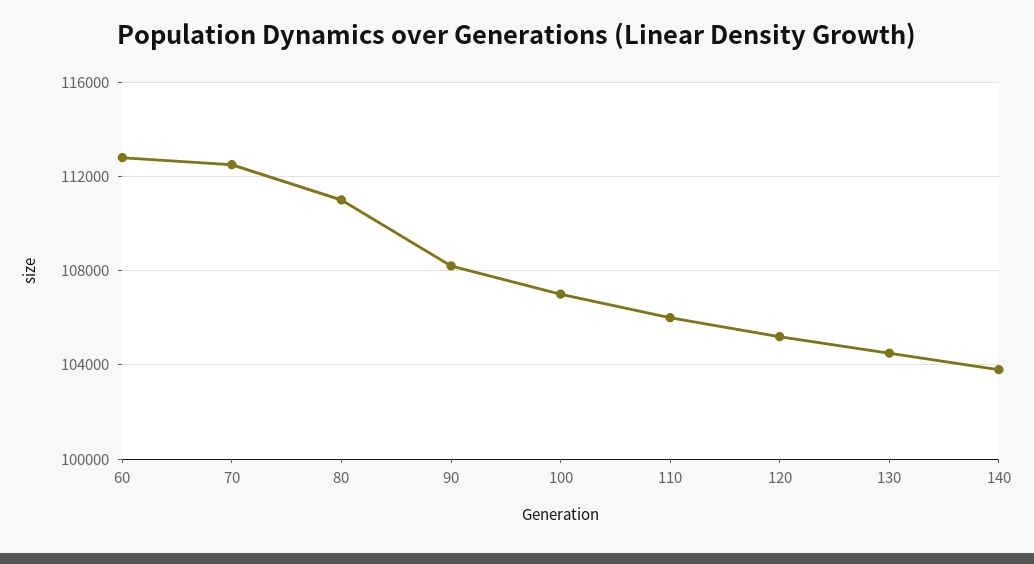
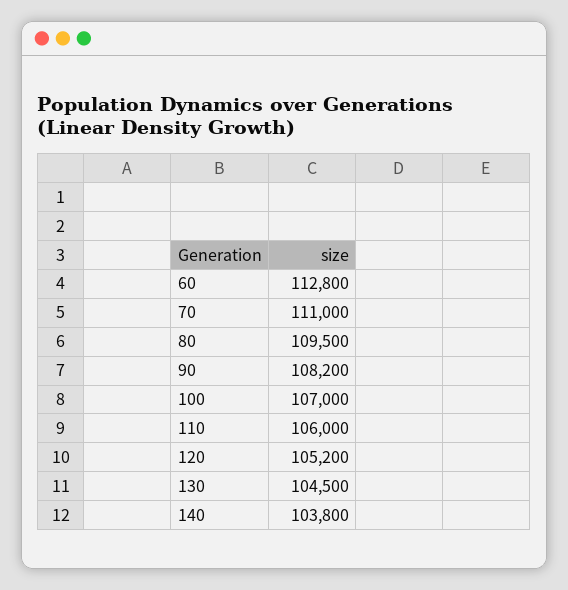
70: 112500 -> 111000
80: 111000 -> 109500

